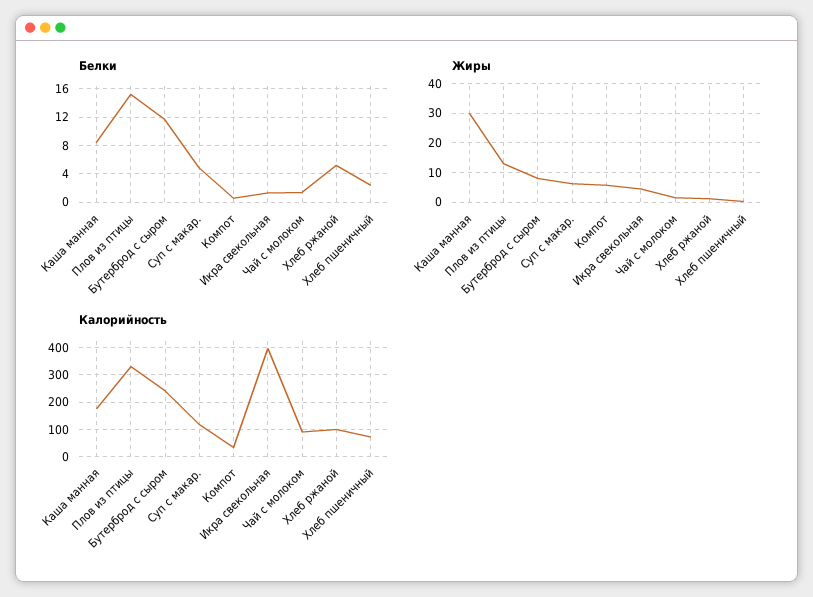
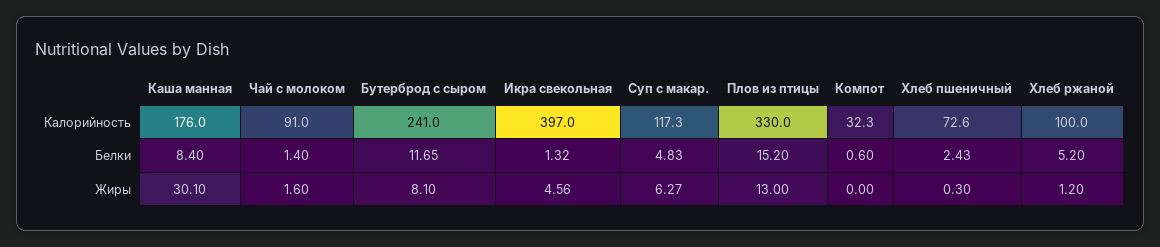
Жиры, Компот: 5 -> 0

